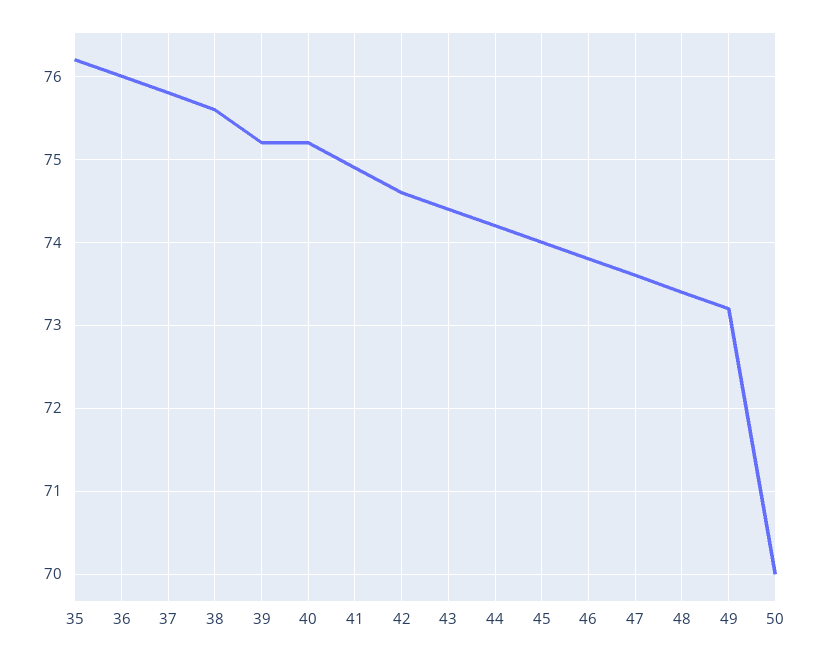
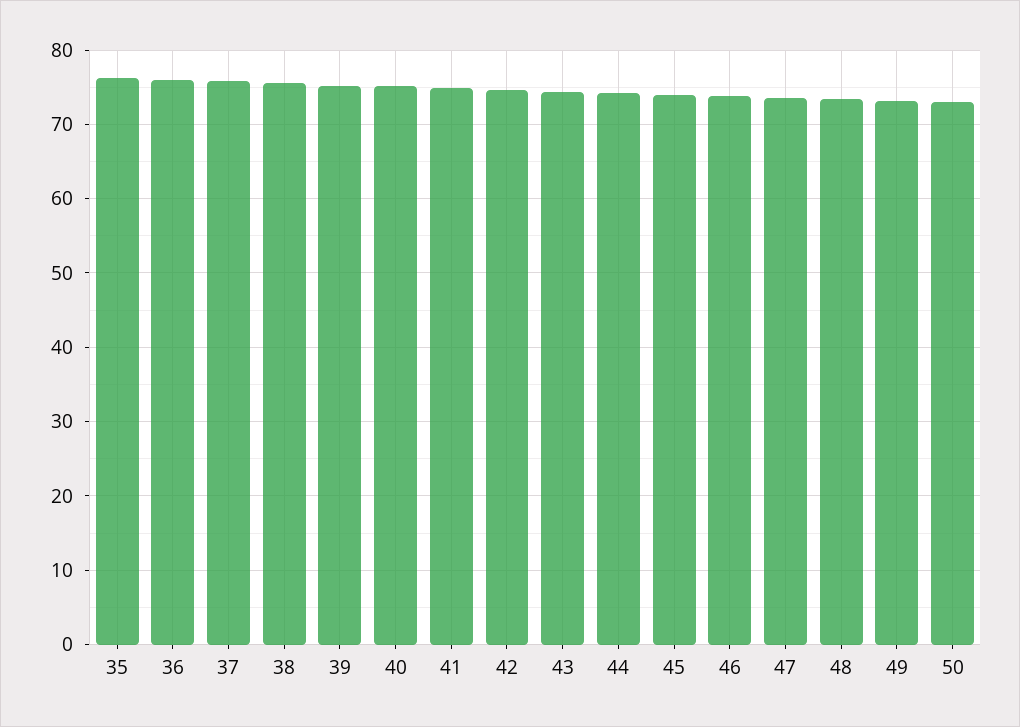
50: 70 -> 73

